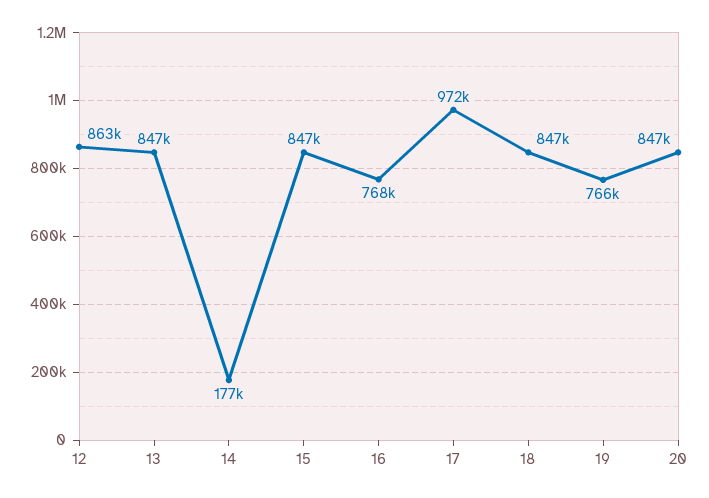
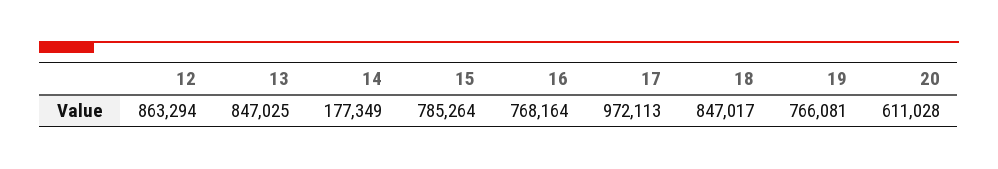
15: 847000 -> 785264
20: 847000 -> 611028

